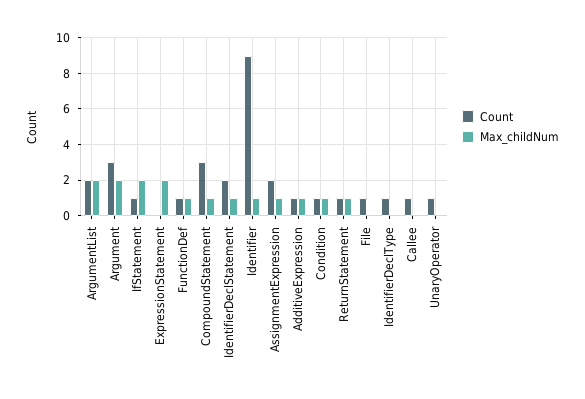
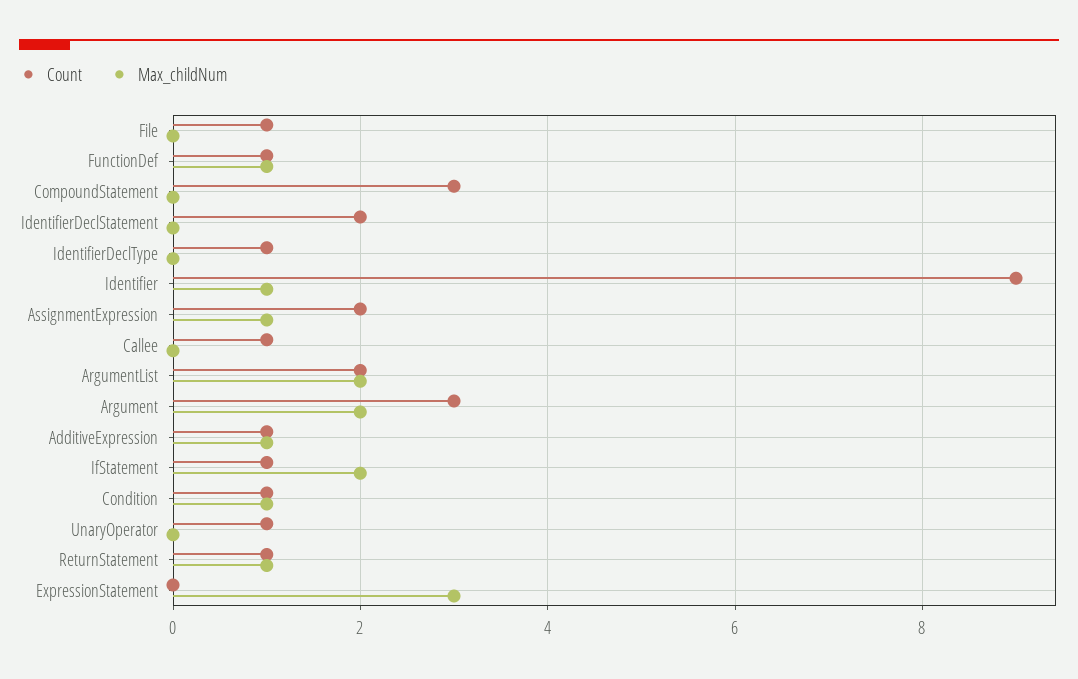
Max_childNum, ExpressionStatement: 2 -> 3
Max_childNum, CompoundStatement: 1 -> 0
Max_childNum, IdentifierDeclStatement: 1 -> 0

